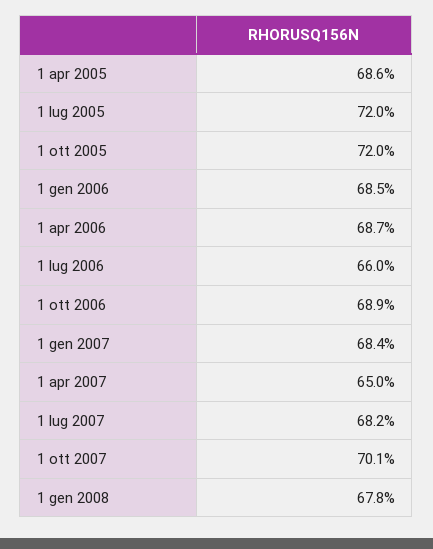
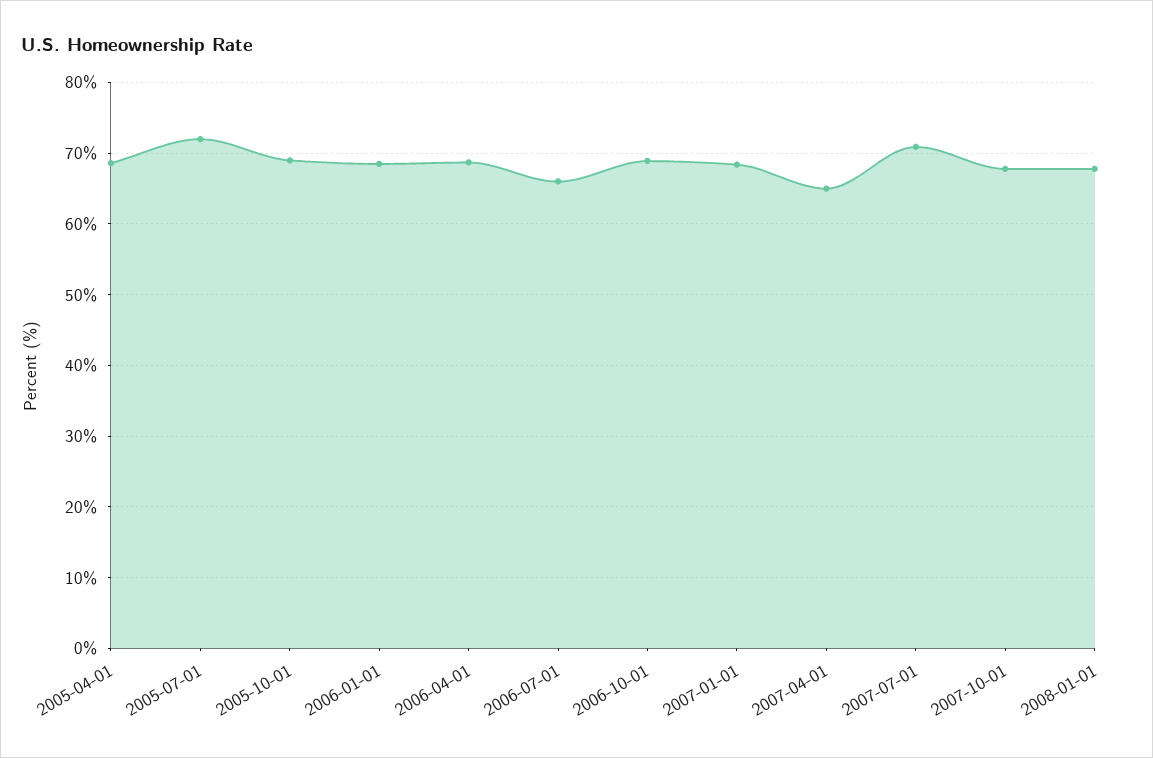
1 ott 2005: 72 -> 69
1 lug 2007: 68.2 -> 71
1 ott 2007: 70.1 -> 68

